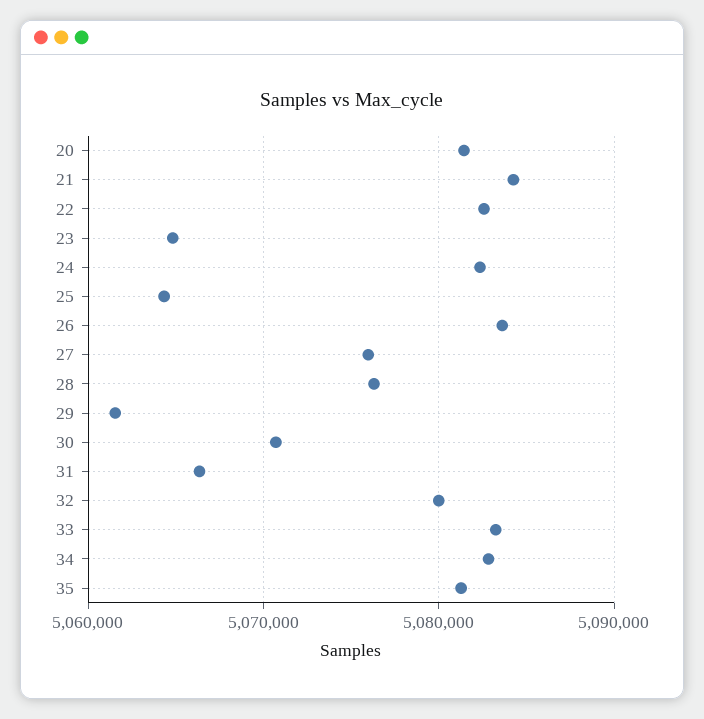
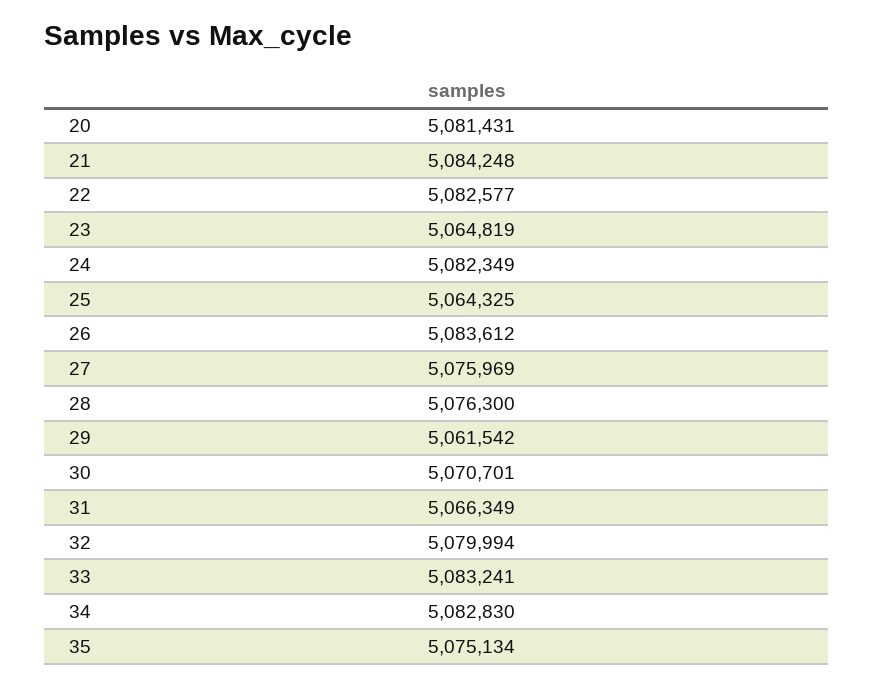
35: 5081000 -> 5075134

